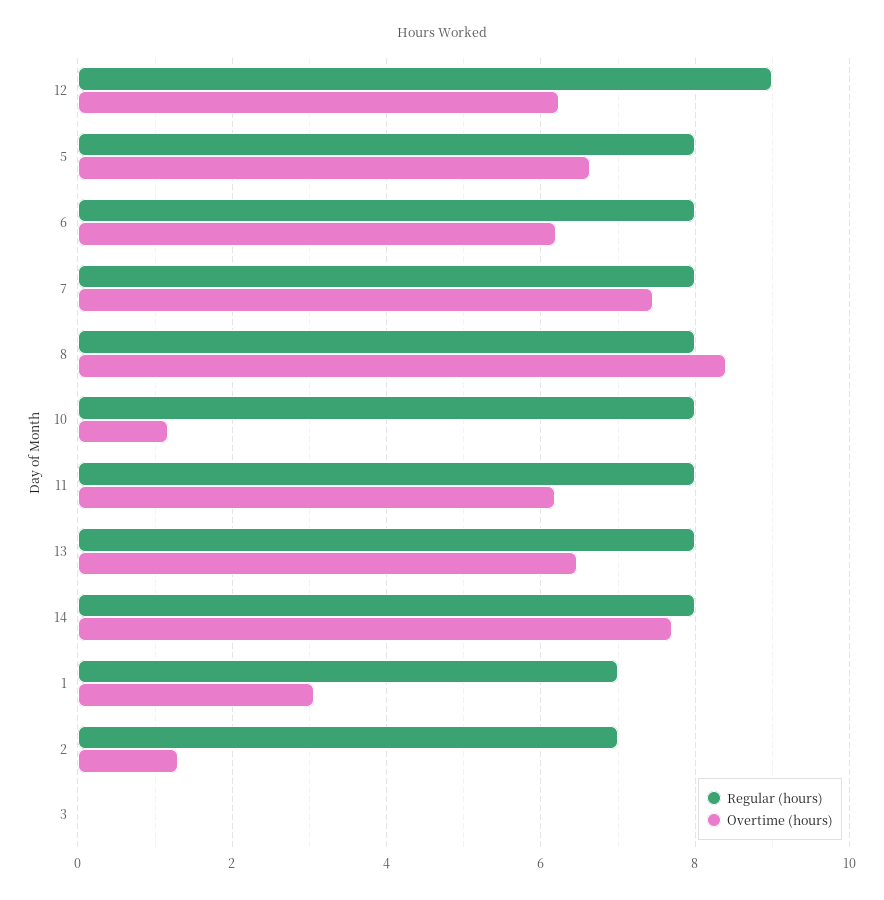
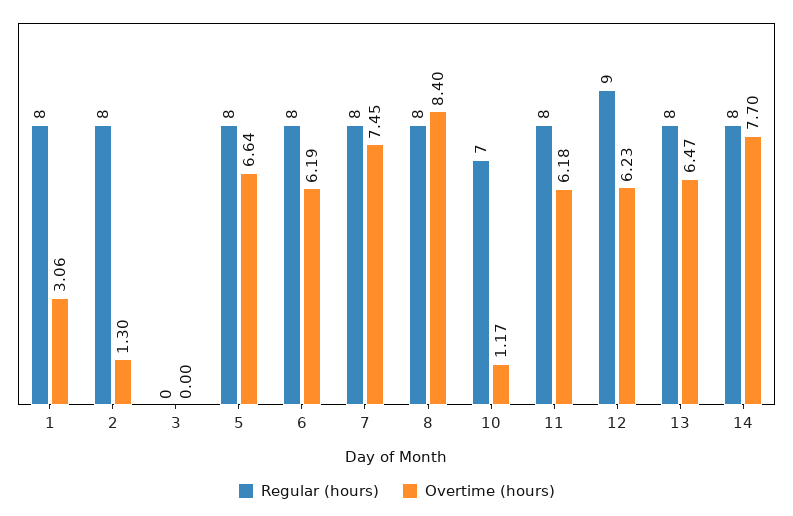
Regular (hours), 10: 8 -> 7
Regular (hours), 1: 7 -> 8
Regular (hours), 2: 7 -> 8

